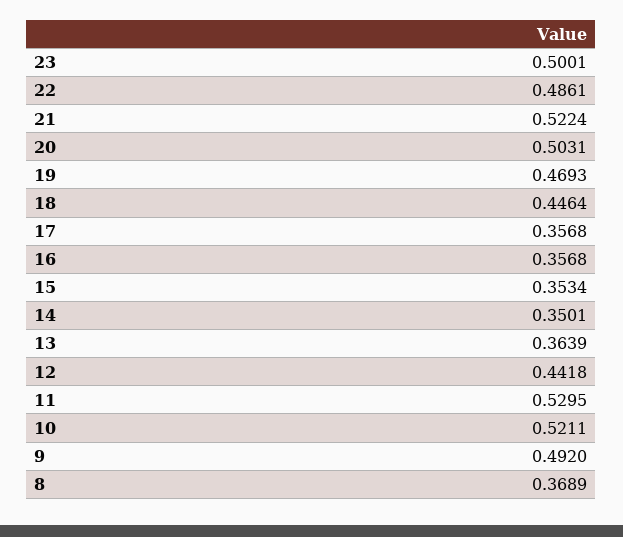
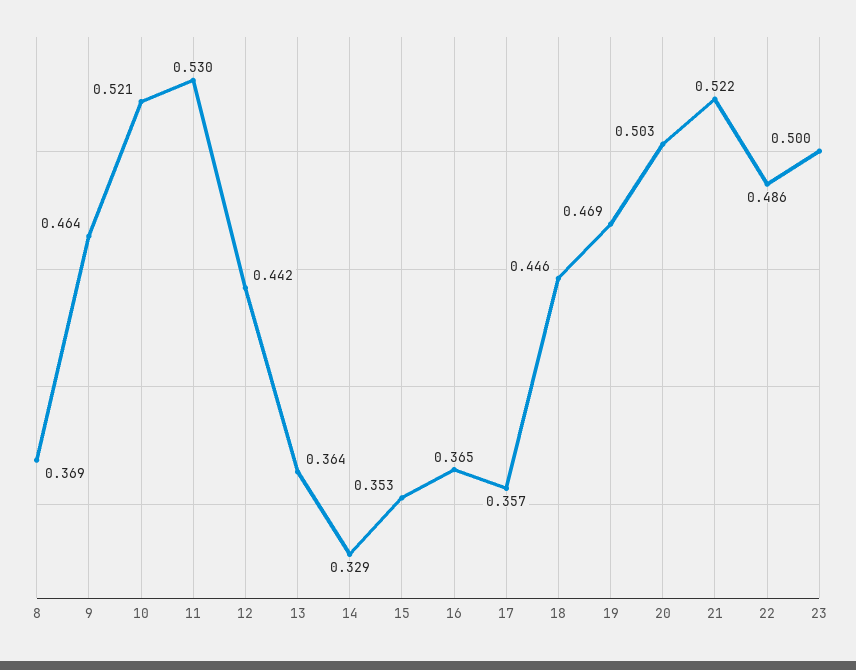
16: 0.3568 -> 0.365
14: 0.3501 -> 0.329
9: 0.492 -> 0.464

